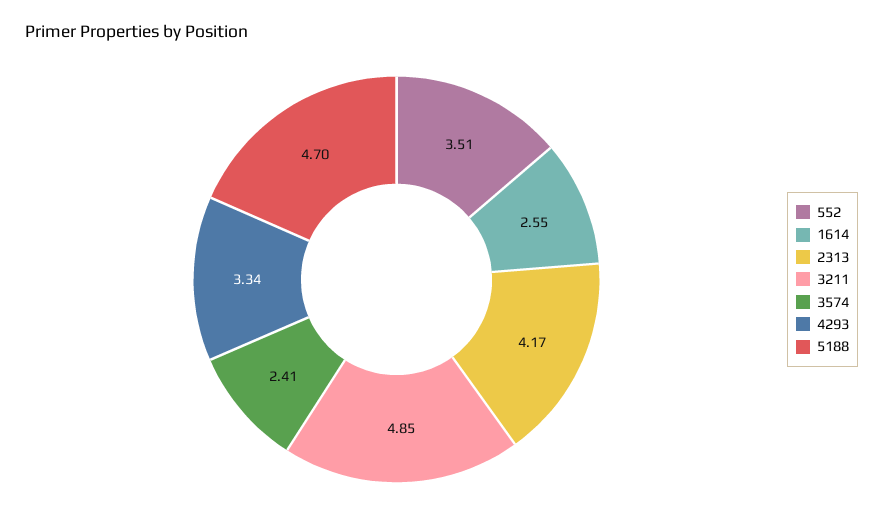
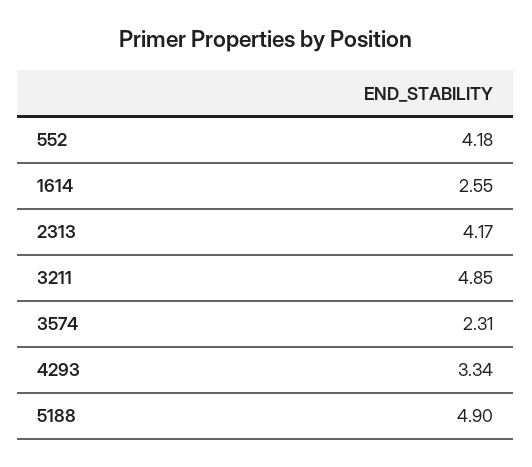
552: 3.51 -> 4.18
3574: 2.41 -> 2.31
5188: 4.7 -> 4.9

